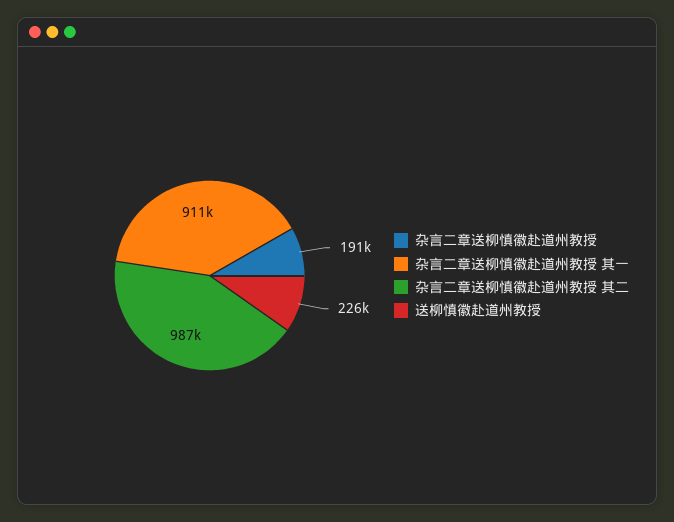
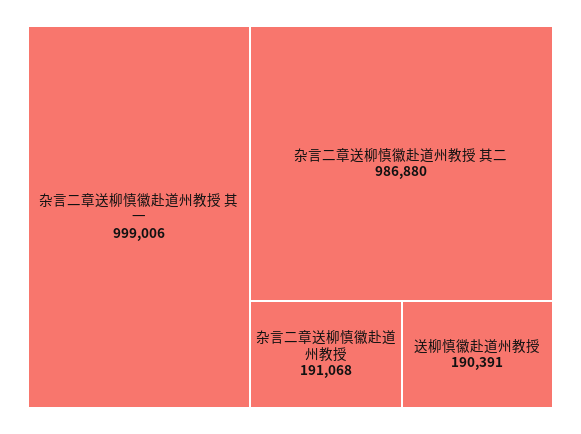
杂言二章送柳慎徽赴道州教授 其一: 911000 -> 999006
送柳慎徽赴道州教授: 226000 -> 190391

